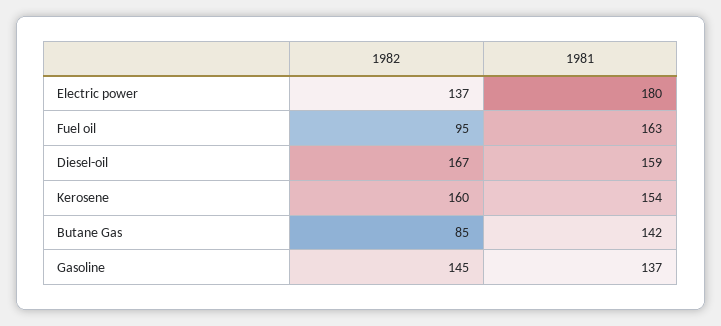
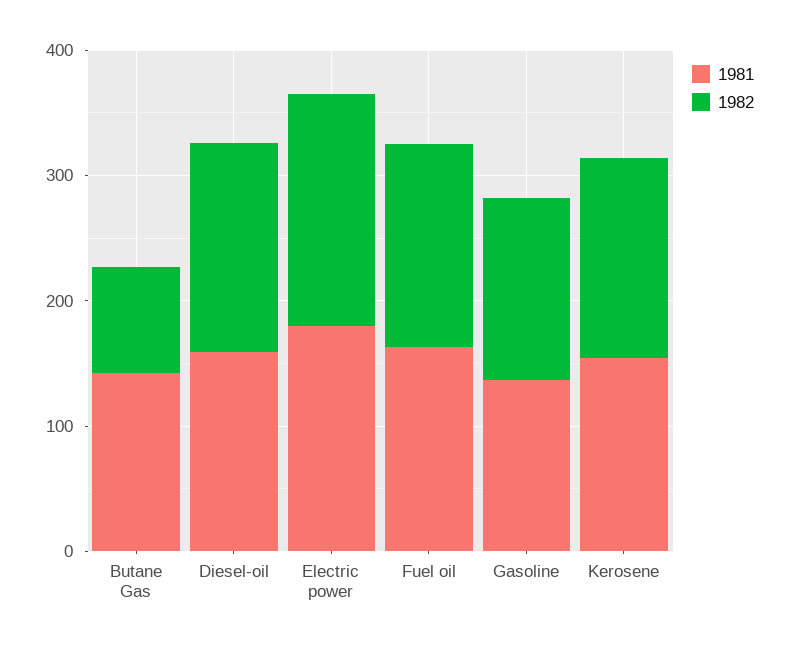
1982, Electric power: 137 -> 180
1982, Fuel oil: 95 -> 160

